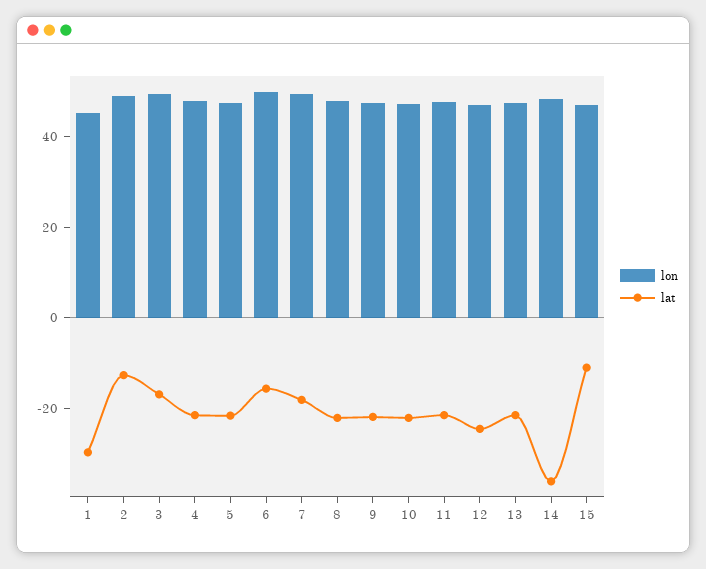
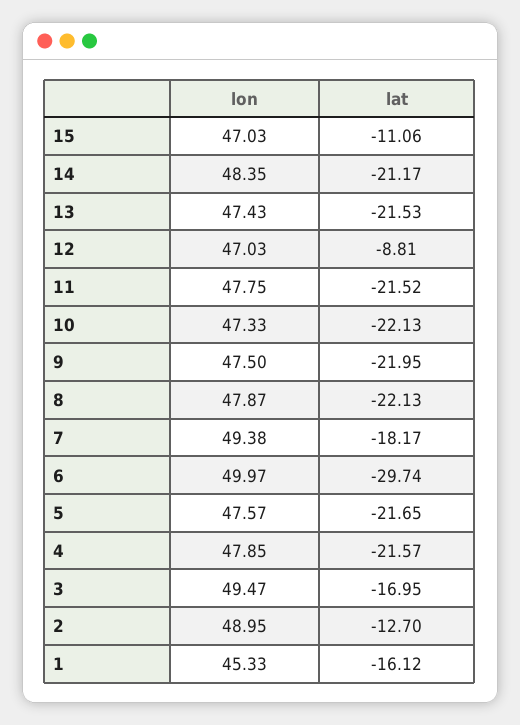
lat, 1: -30 -> -16.12
lat, 6: -15 -> -29.74
lat, 12: -25 -> -8.81
lat, 14: -35 -> -21.17

